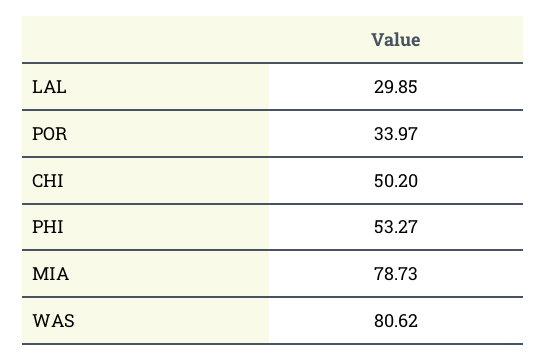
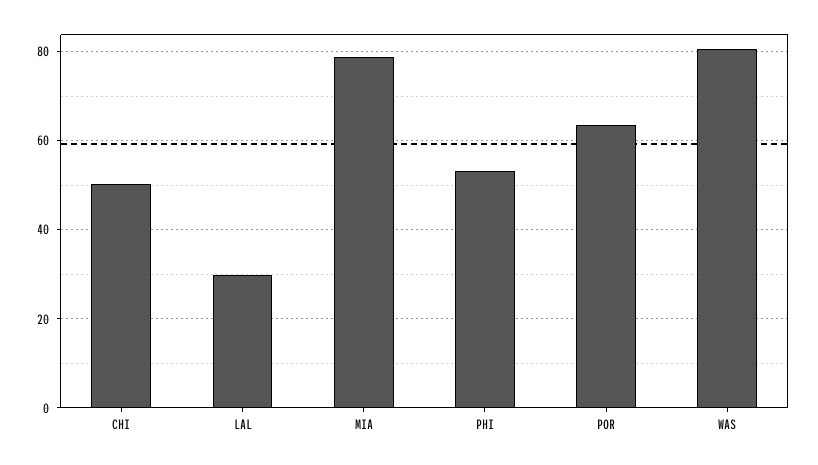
POR: 33.97 -> 64

